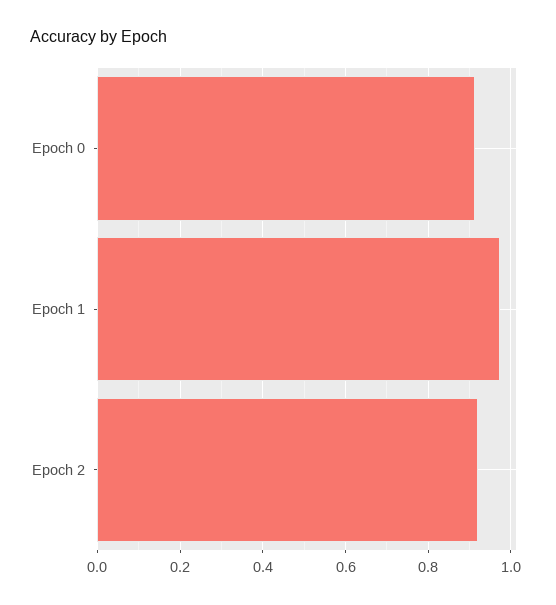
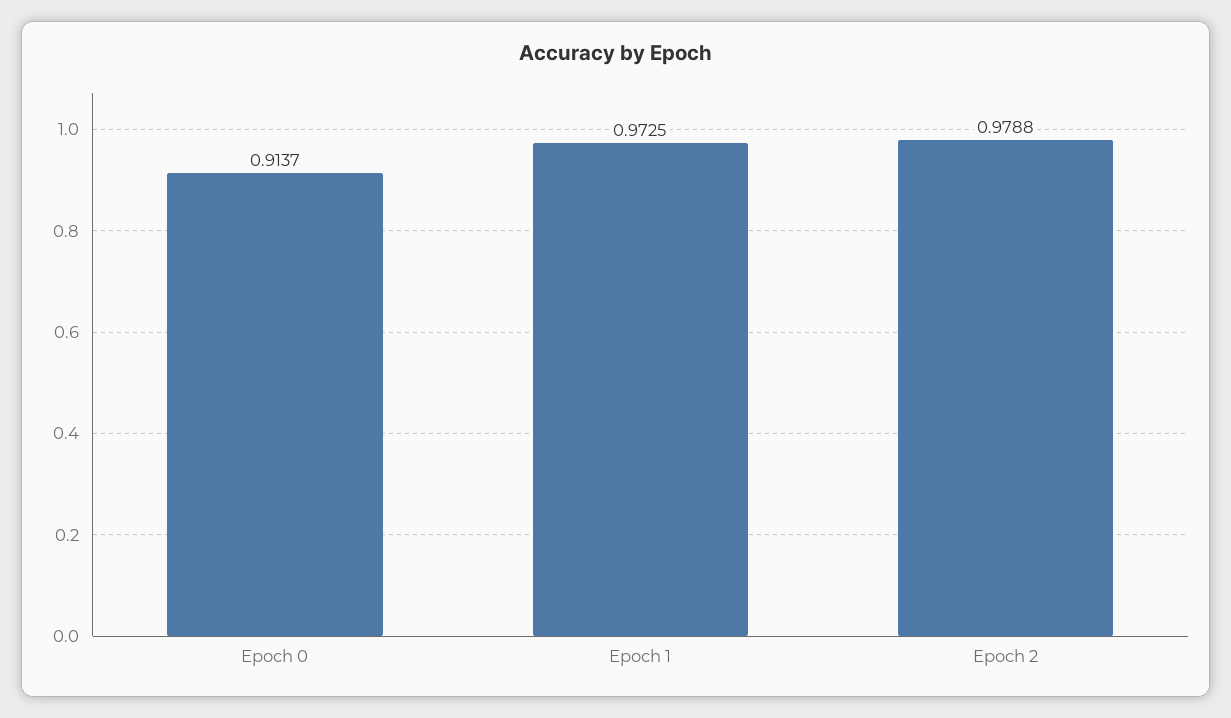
Epoch 2: 0.92 -> 0.9788

